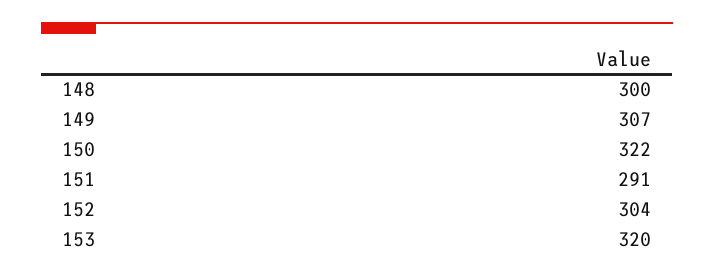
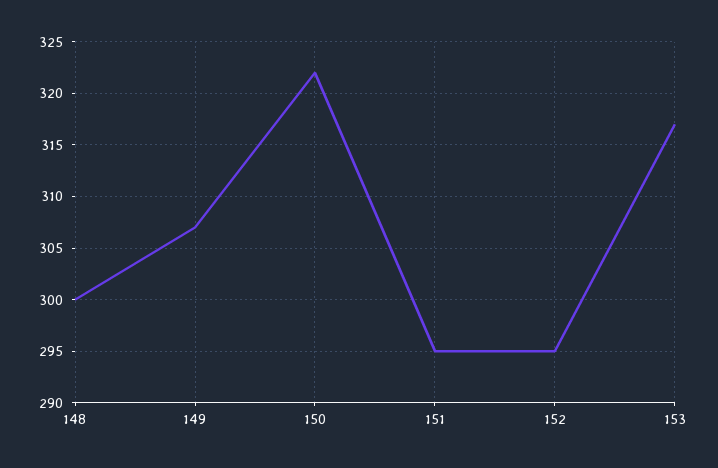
151: 291 -> 295
152: 304 -> 295
153: 320 -> 317

